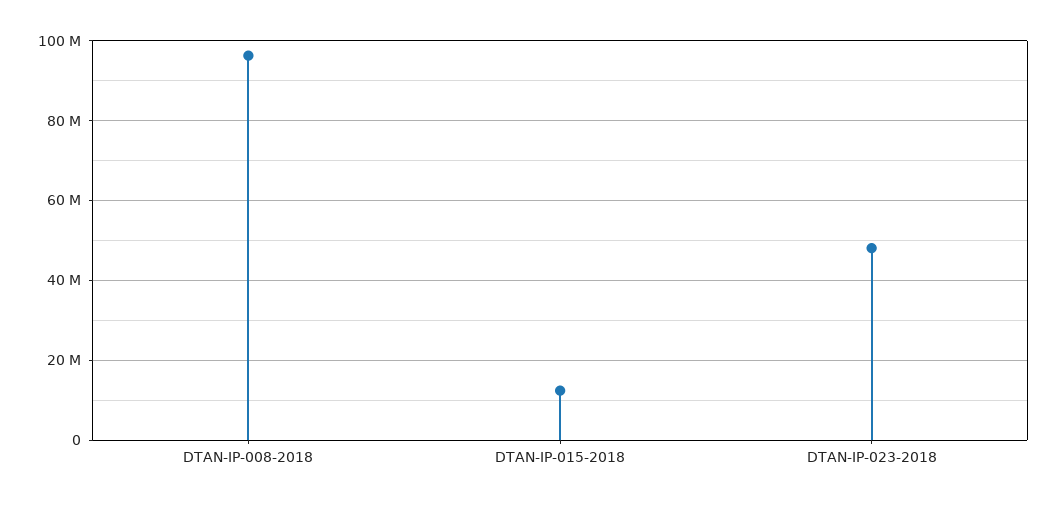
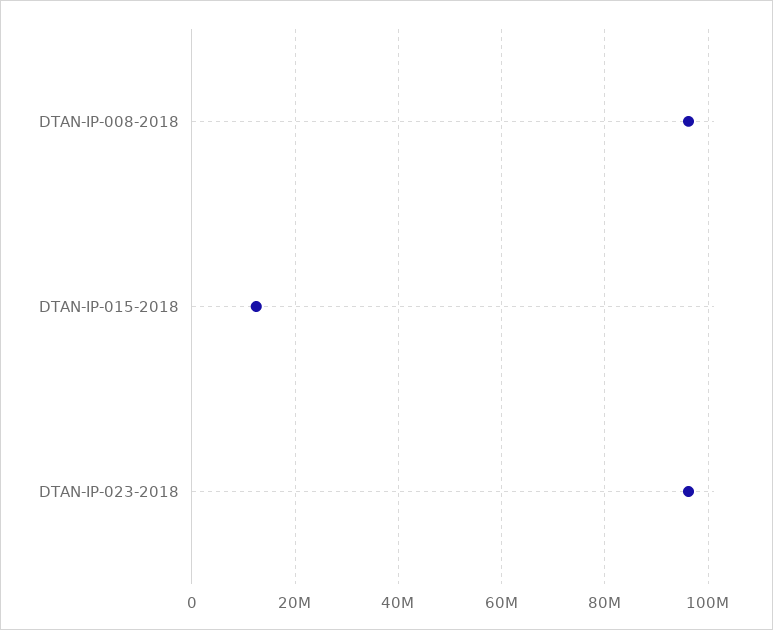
DTAN-IP-023-2018: 48000000 -> 96000000

